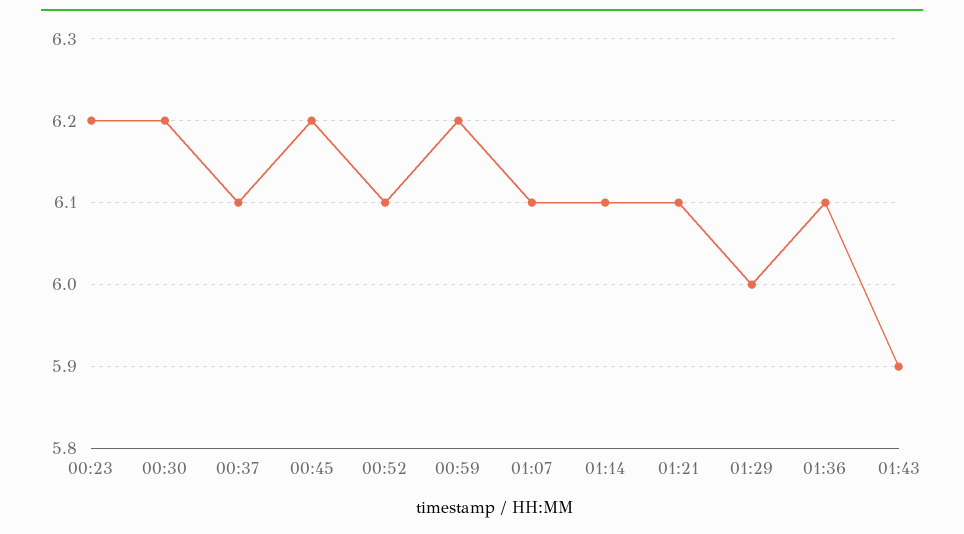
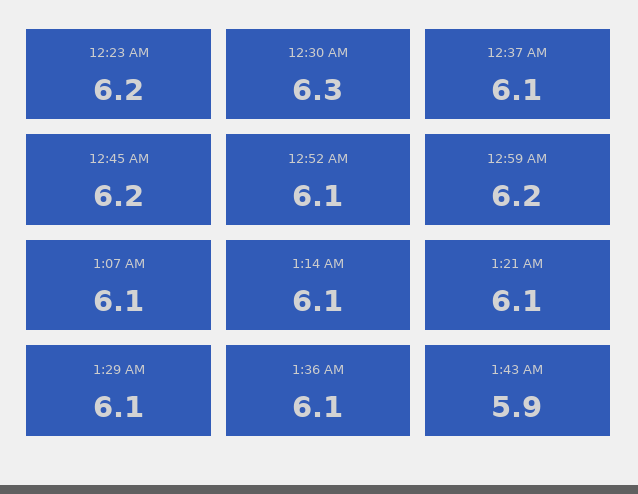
00:30: 6.2 -> 6.3
01:29: 6 -> 6.1

